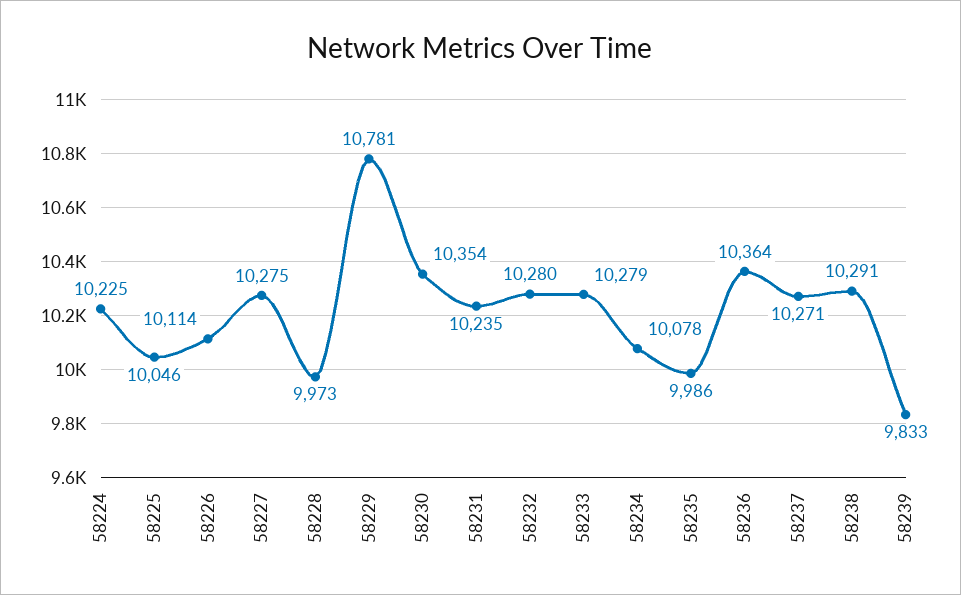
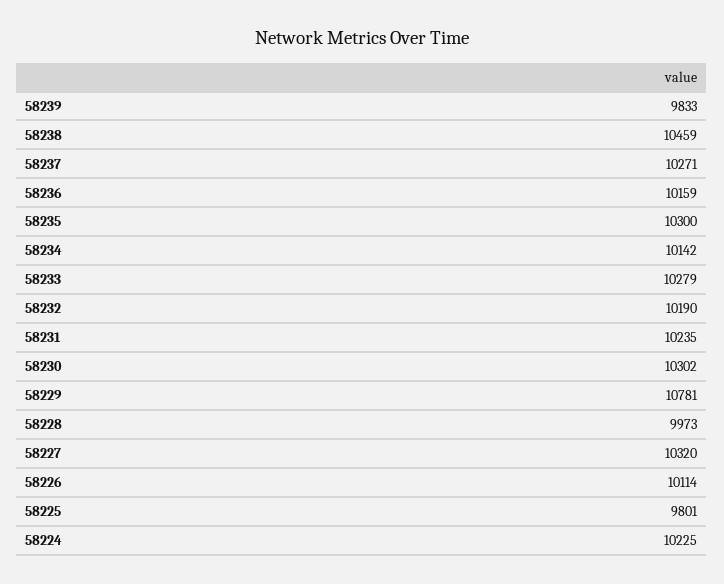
58225: 10046 -> 9801
58227: 10275 -> 10320
58230: 10354 -> 10302
58232: 10280 -> 10190
58234: 10078 -> 10142
58235: 9986 -> 10300
58236: 10364 -> 10159
58238: 10291 -> 10459

